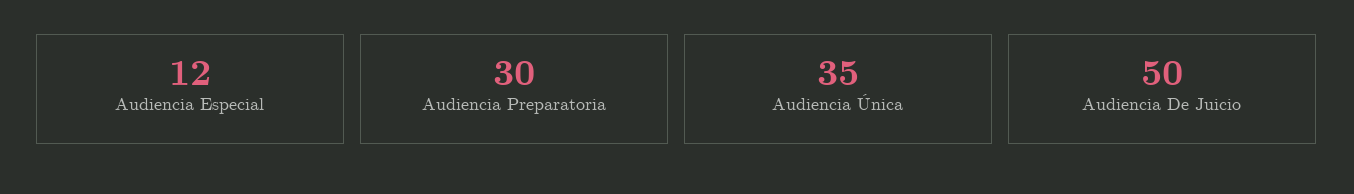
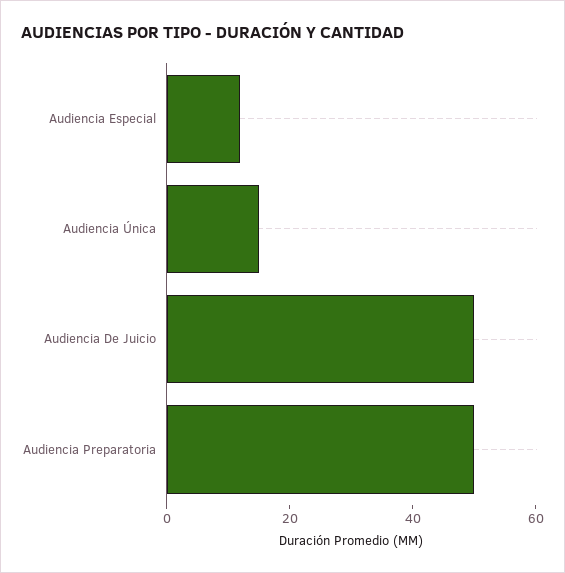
Audiencia Preparatoria: 30 -> 50
Audiencia Única: 35 -> 15

